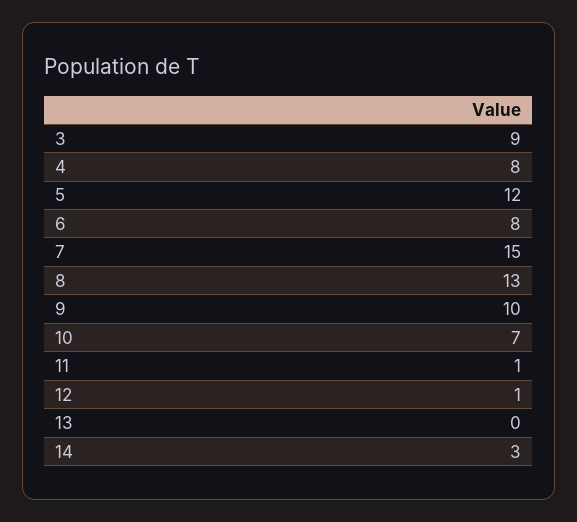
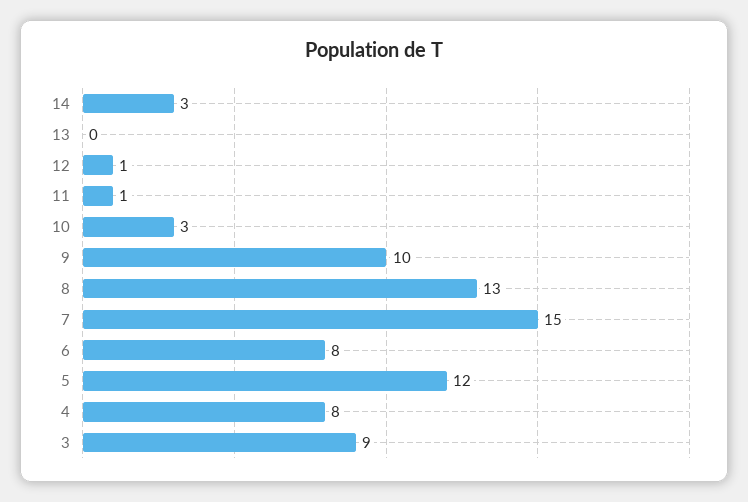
10: 7 -> 3

